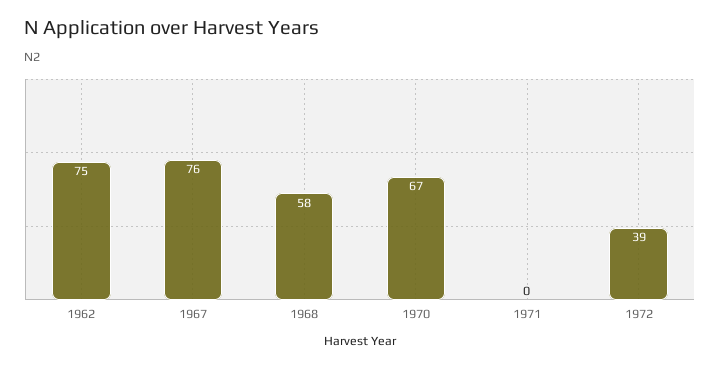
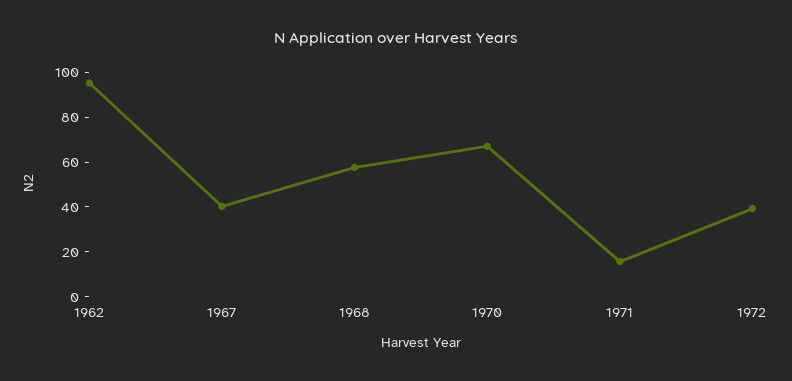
1962: 75 -> 95
1967: 76 -> 40
1971: 0 -> 15

